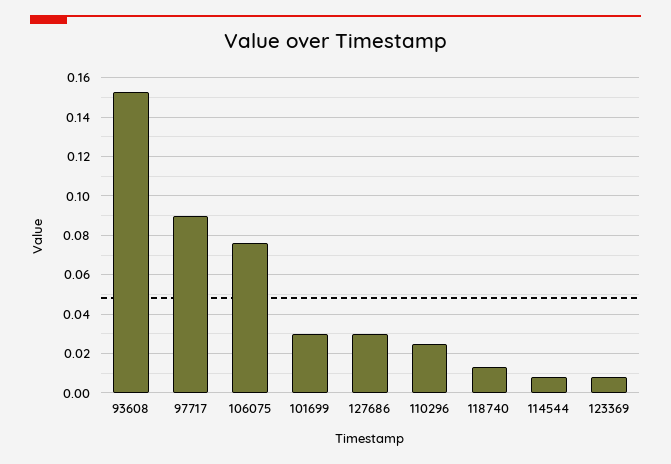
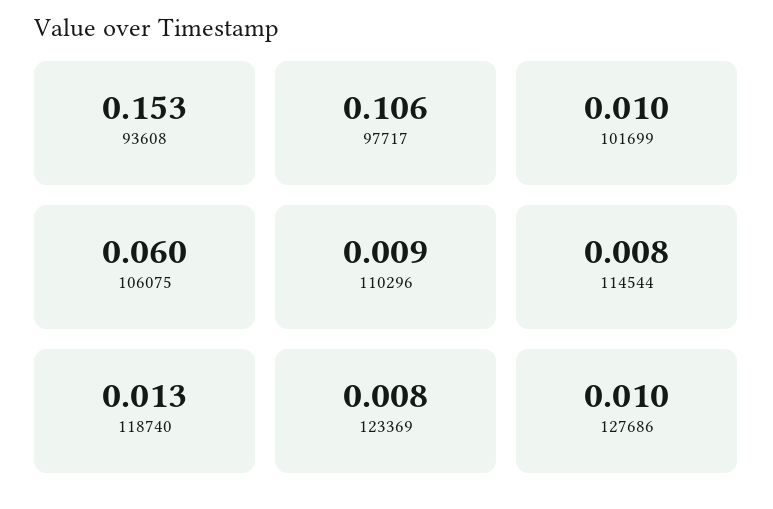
97717: 0.09 -> 0.106
106075: 0.075 -> 0.06
101699: 0.03 -> 0.01
127686: 0.03 -> 0.01
110296: 0.025 -> 0.009

